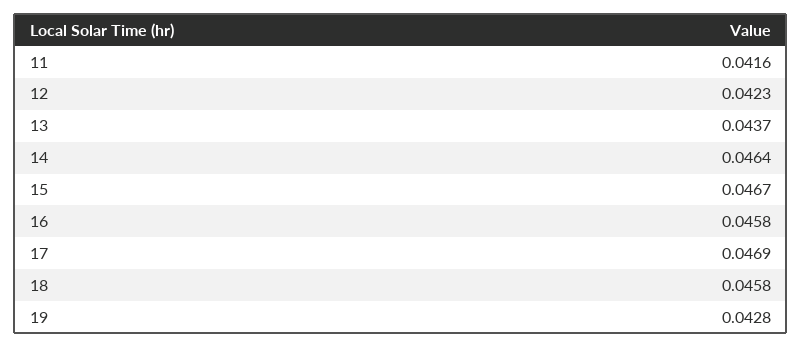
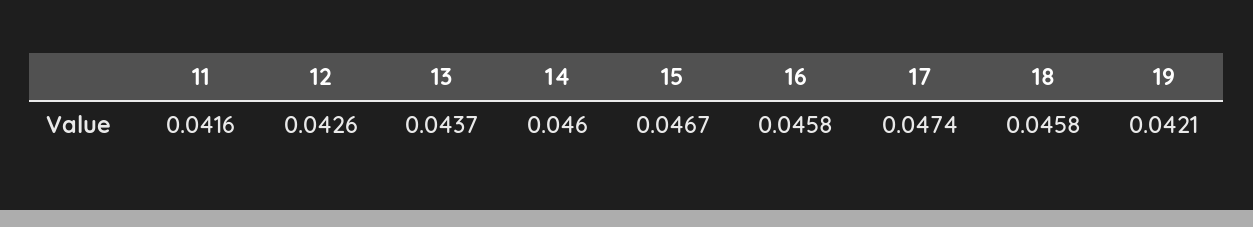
12: 0.0423 -> 0.0426
14: 0.0464 -> 0.046
17: 0.0469 -> 0.0474
19: 0.0428 -> 0.0421

